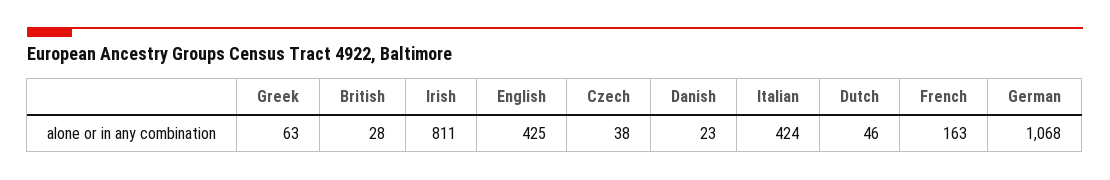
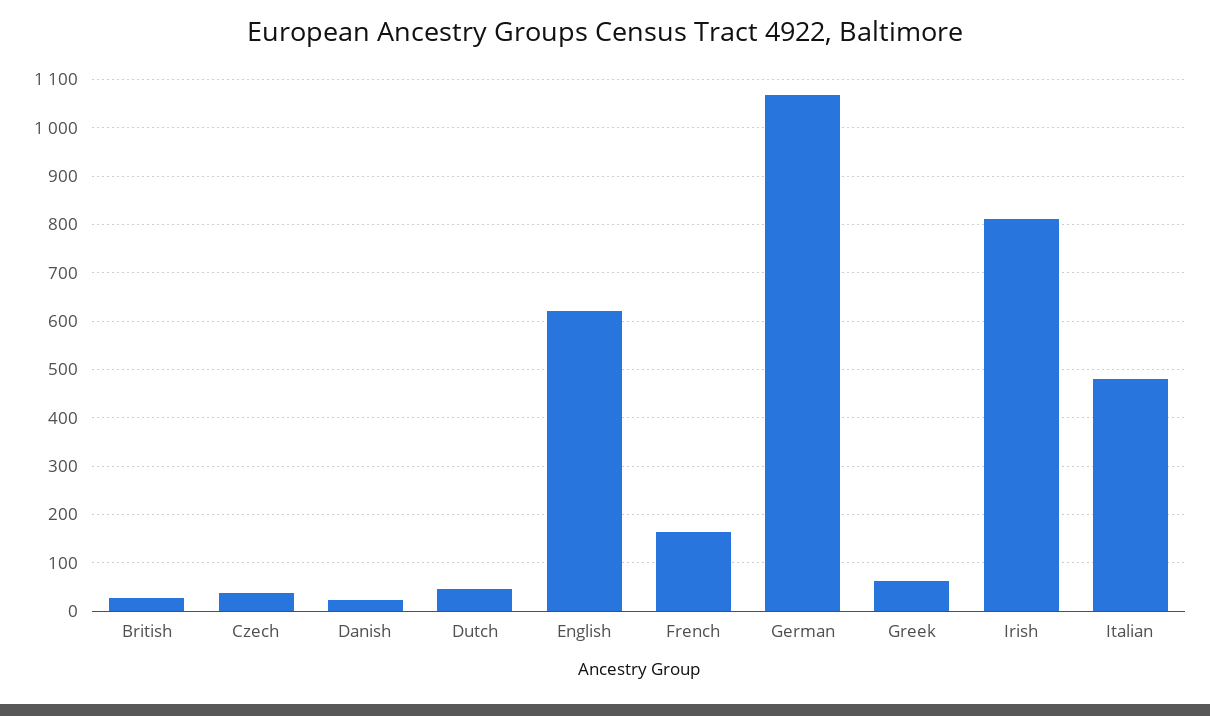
English: 425 -> 620
Italian: 424 -> 480

